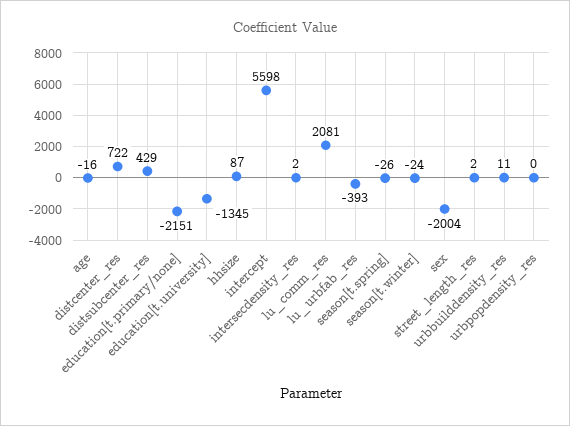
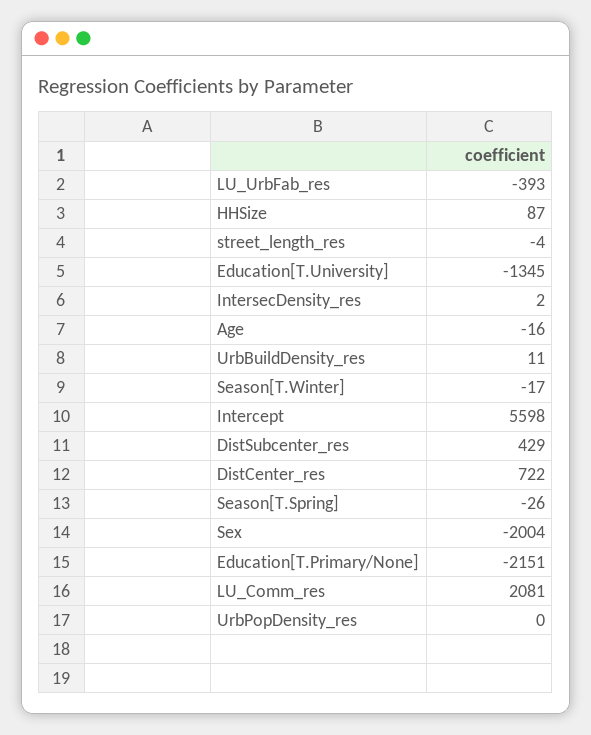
season[t.winter]: -24 -> -17
street_length_res: 2 -> -4

